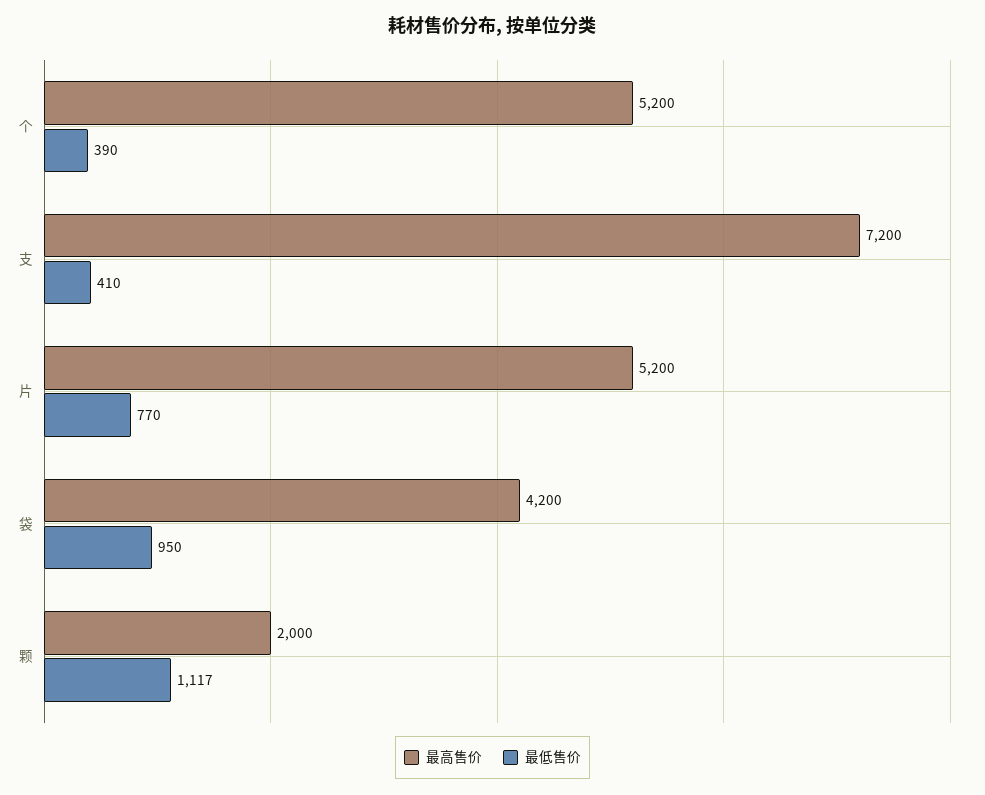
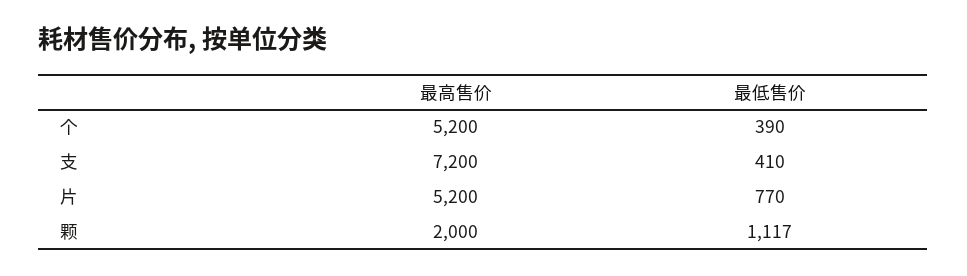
最高售价, 袋: 4200 -> none
最低售价, 袋: 950 -> none

